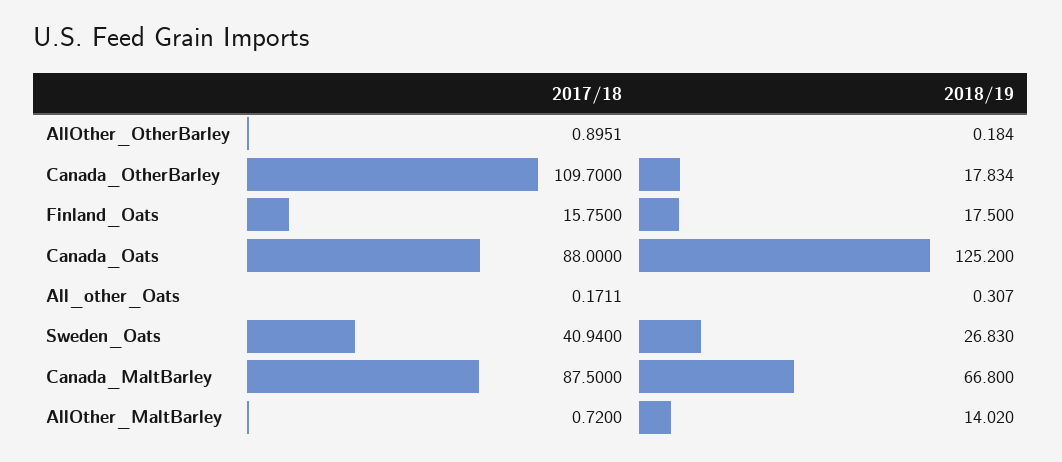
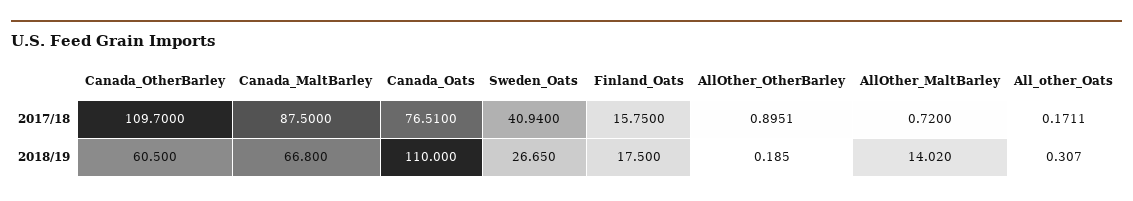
2018/19, AllOther_OtherBarley: 0.184 -> 0.185
2018/19, Canada_OtherBarley: 17.834 -> 60.5
2017/18, Canada_Oats: 88 -> 76.51
2018/19, Canada_Oats: 125.2 -> 110
2018/19, Sweden_Oats: 26.83 -> 26.65

